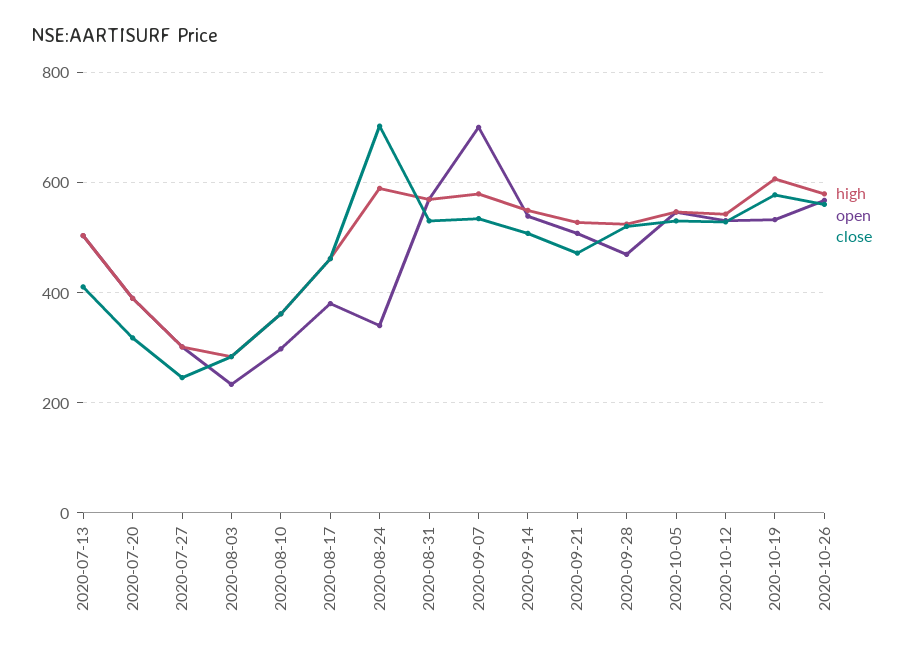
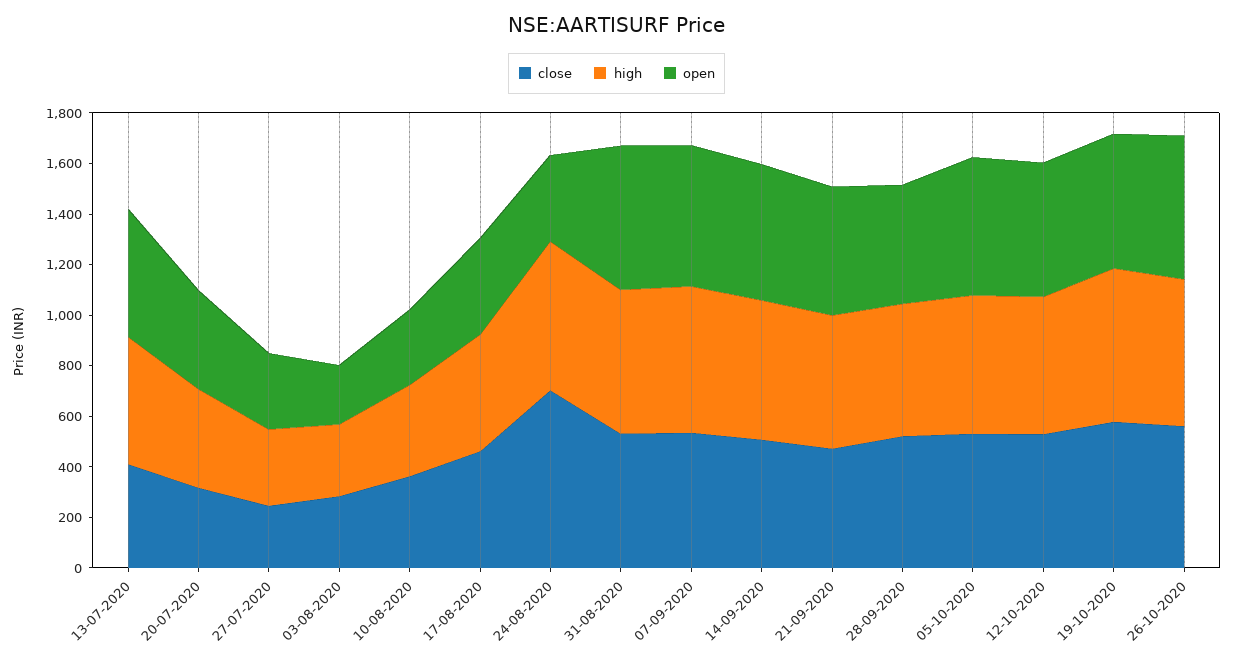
open, 2020-09-07: 700 -> 550

